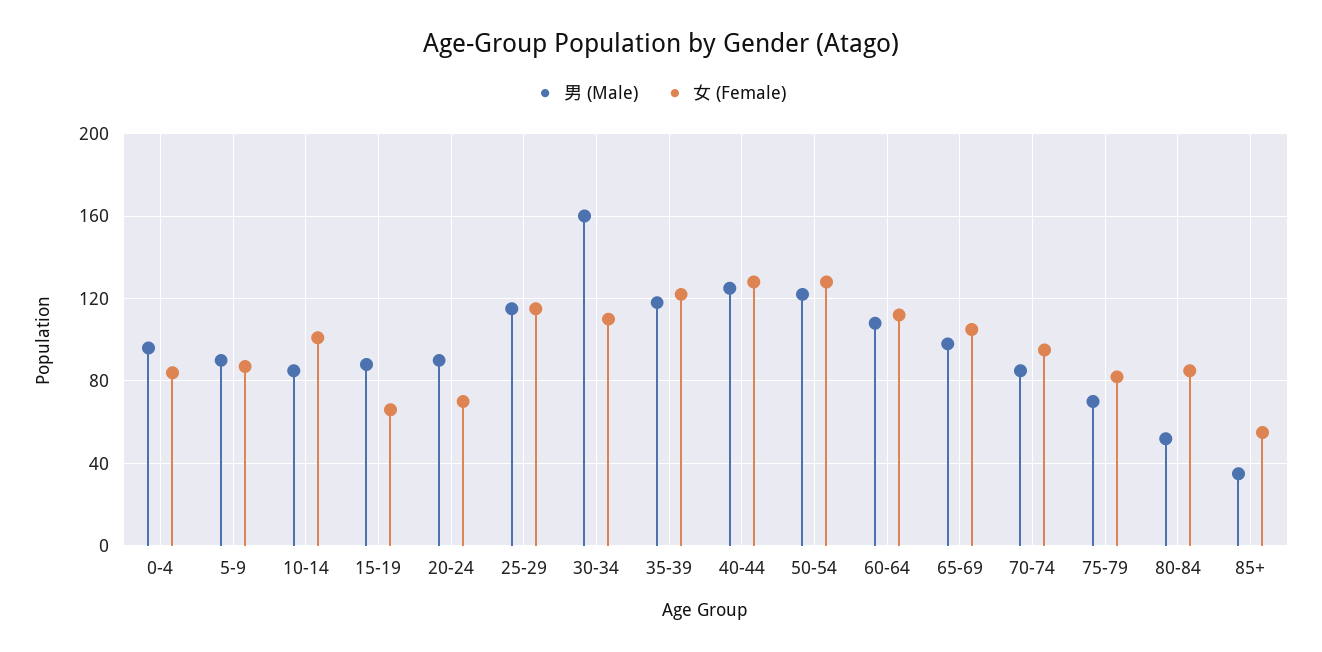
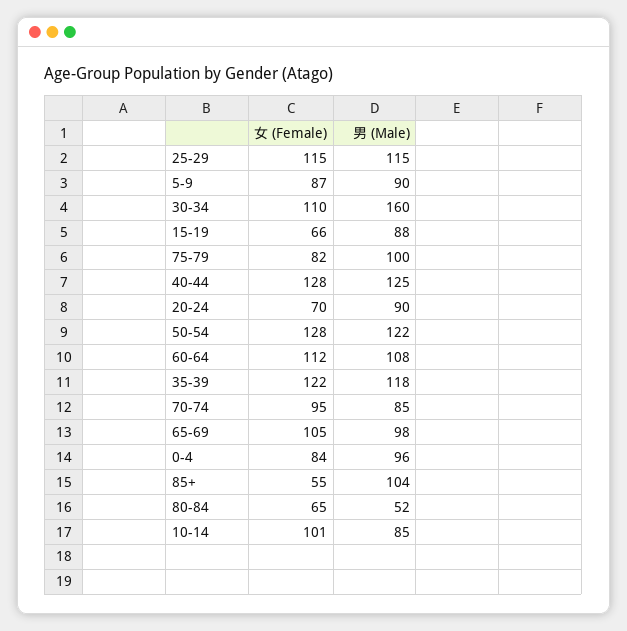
男 (Male), 75-79: 70 -> 100
女 (Female), 80-84: 85 -> 65
男 (Male), 85+: 35 -> 104

